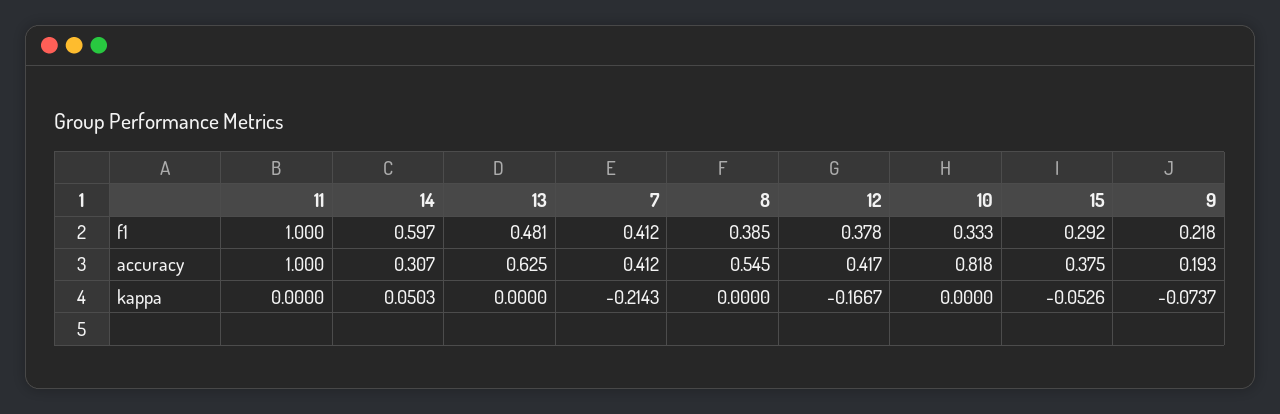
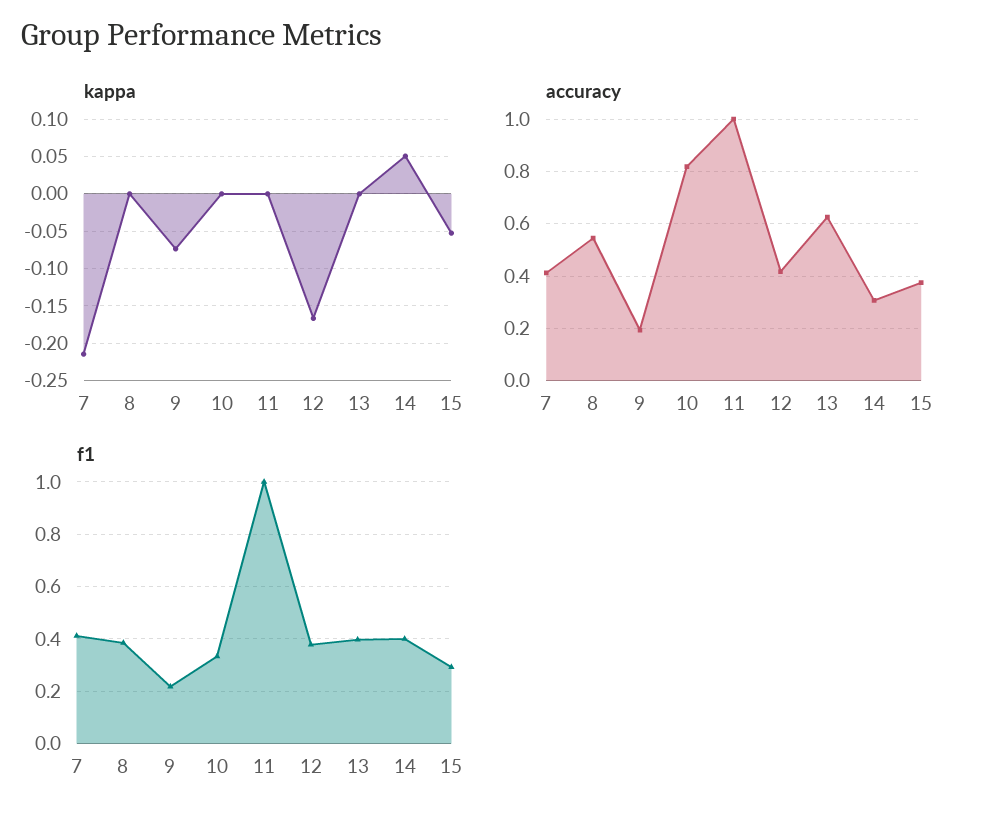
f1, 14: 0.597 -> 0.4
f1, 13: 0.481 -> 0.4

